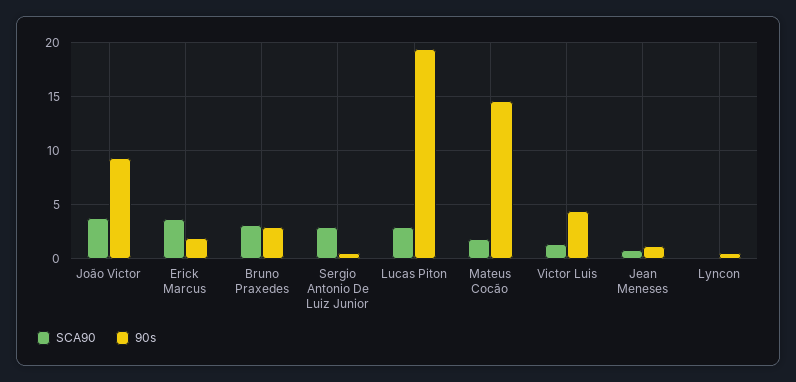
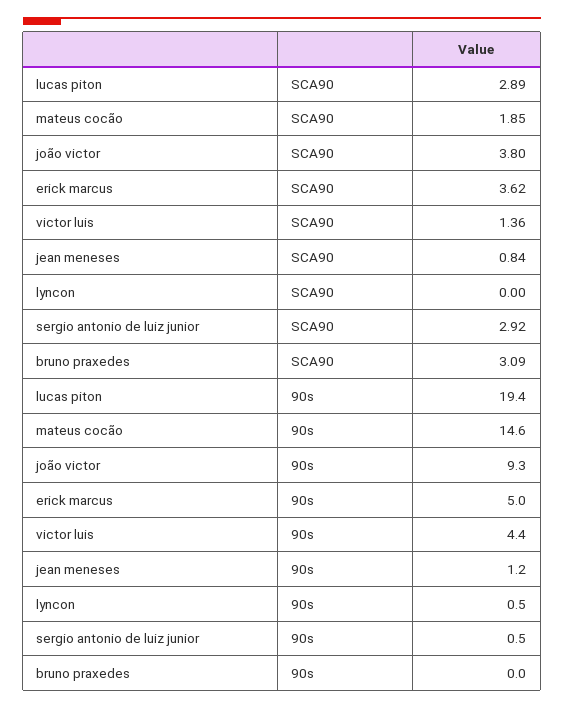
90s, Erick Marcus: 2 -> 5
90s, Bruno Praxedes: 3 -> 0

